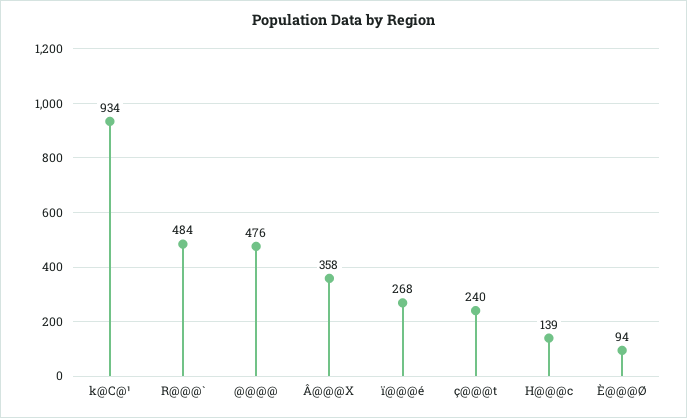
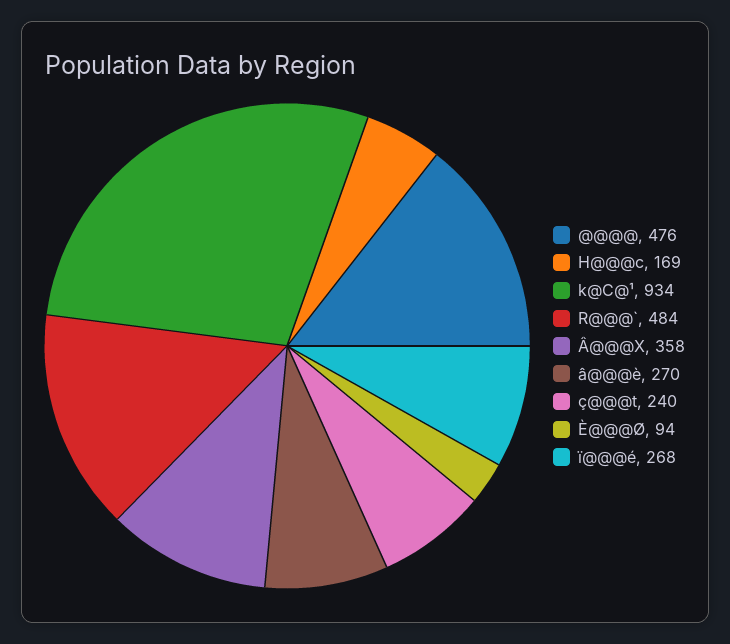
H@@@c: 139 -> 169
â@@@è: none -> 270

